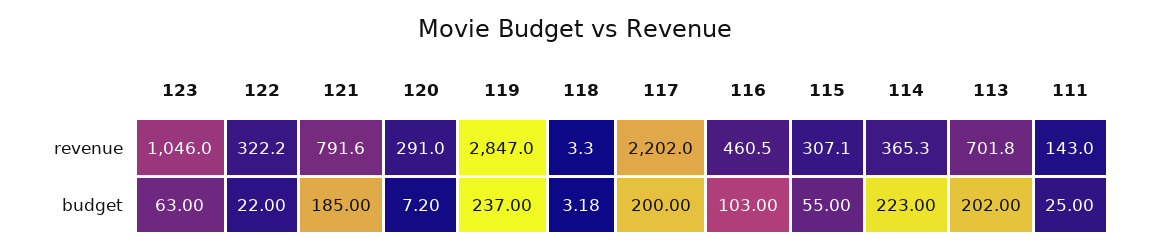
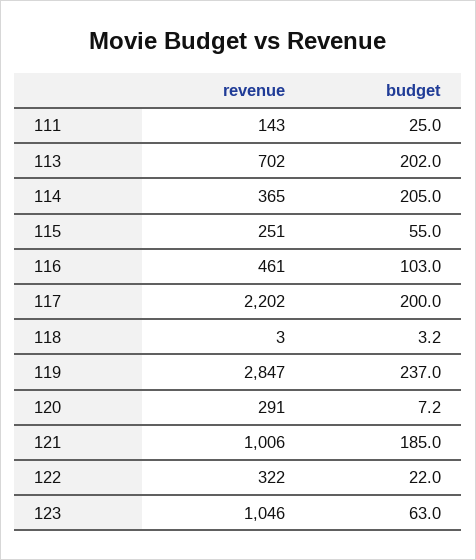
121, revenue: 791.6 -> 1006
115, revenue: 307.1 -> 251
114, budget: 223 -> 205

